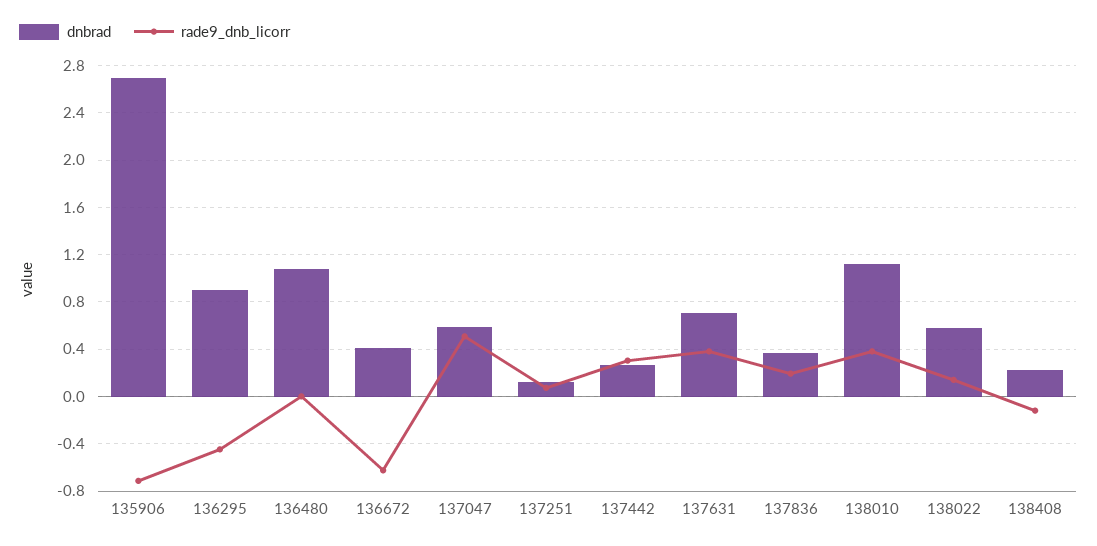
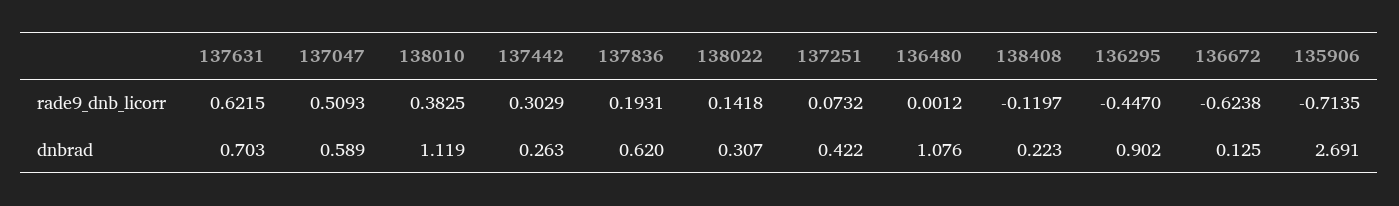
dnbrad, 136672: 0.4 -> 0.125
dnbrad, 137251: 0.1 -> 0.422
rade9_dnb_licorr, 137631: 0.4 -> 0.6215
dnbrad, 137836: 0.4 -> 0.62
dnbrad, 138022: 0.6 -> 0.307

